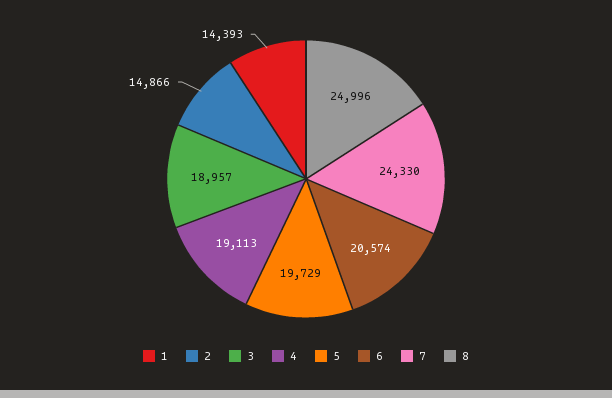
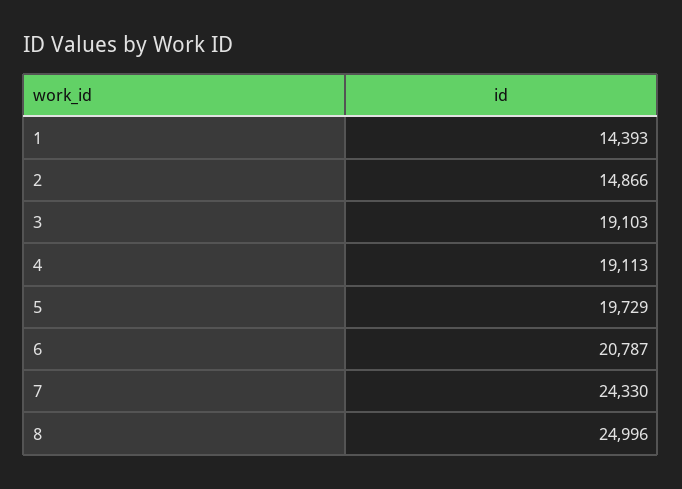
3: 18957 -> 19103
6: 20574 -> 20787

